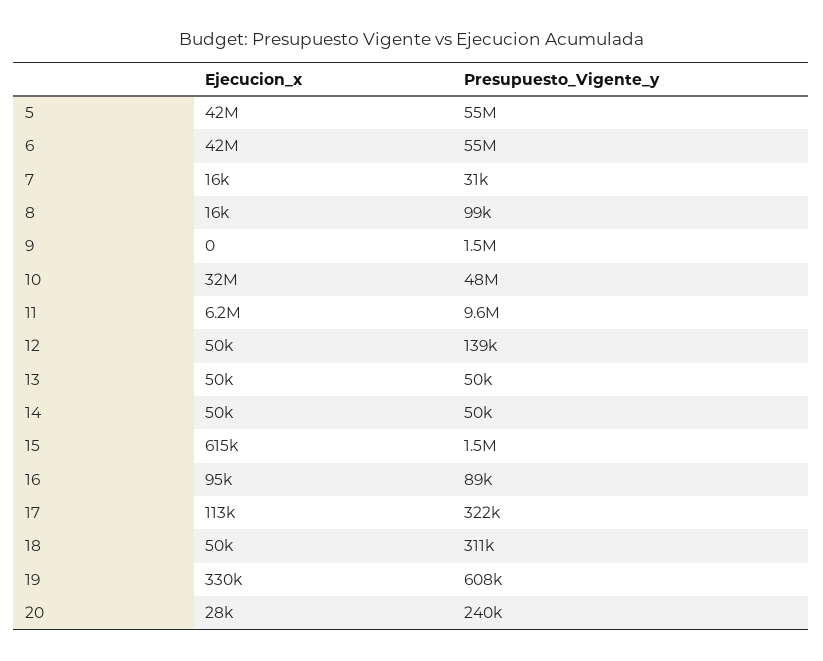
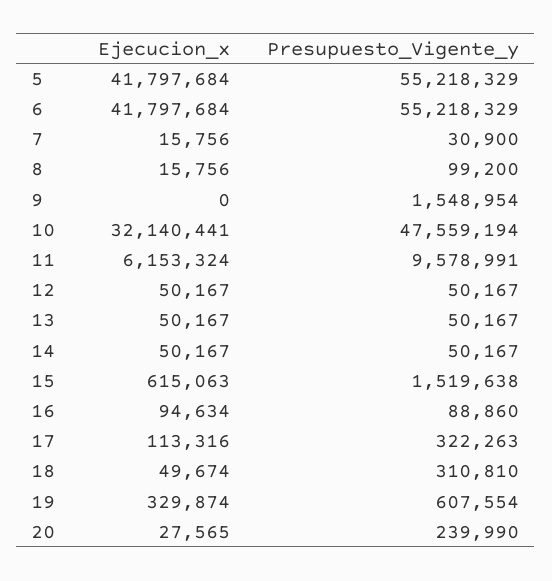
Presupuesto_Vigente_y, 12: 139000 -> 50167

